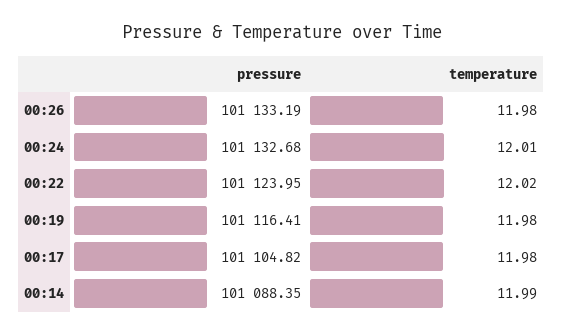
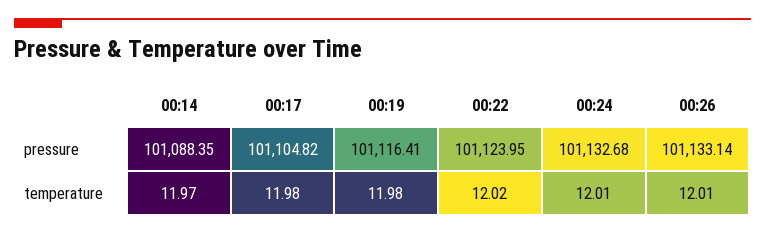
pressure, 00:26: 101133.19 -> 101133.14
temperature, 00:26: 11.98 -> 12.01
temperature, 00:14: 11.99 -> 11.97

